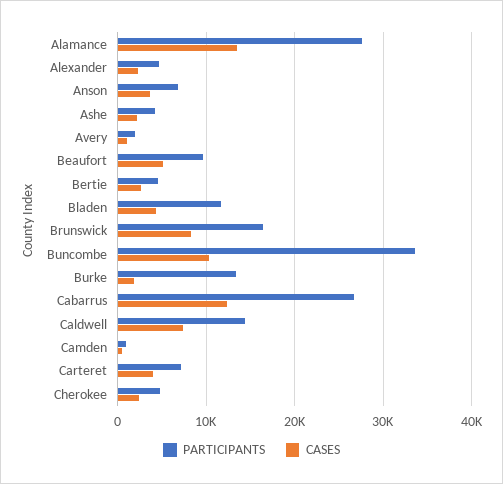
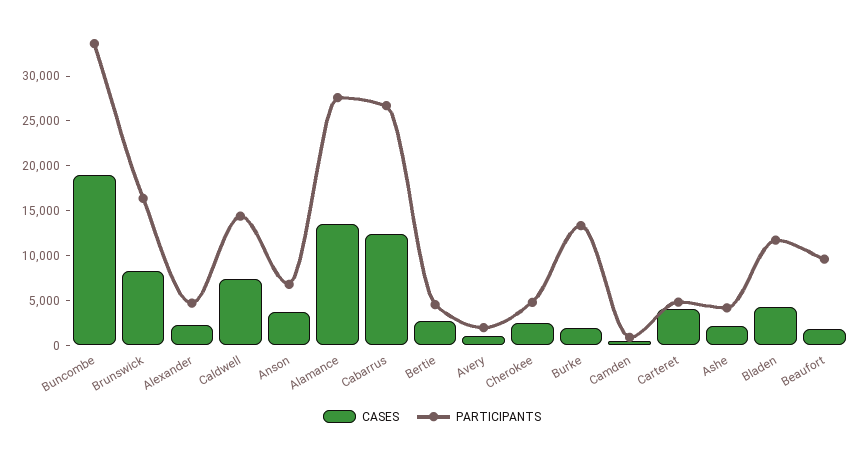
CASES, Beaufort: 5000 -> 2000
CASES, Buncombe: 10000 -> 19000
PARTICIPANTS, Carteret: 7000 -> 5000

